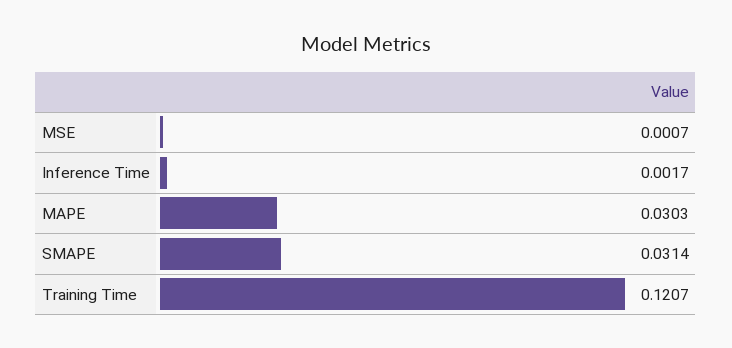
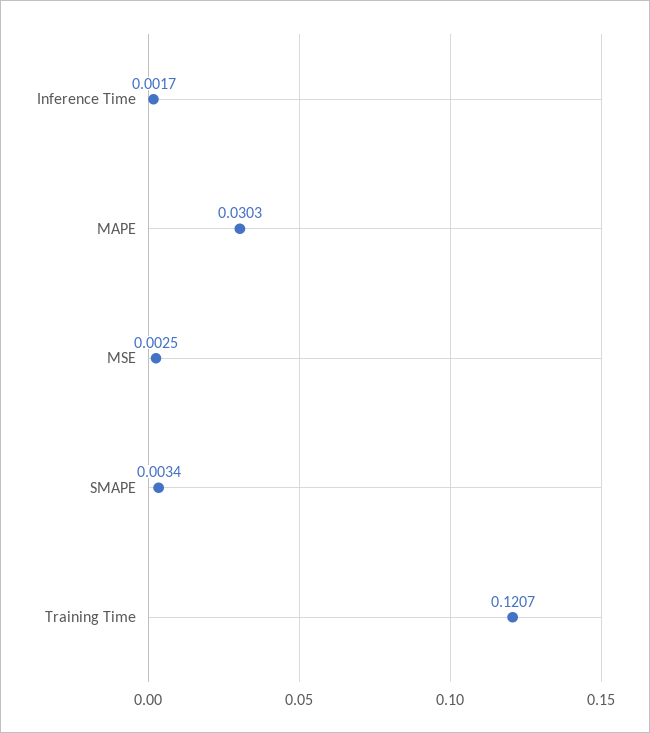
MSE: 0.0007 -> 0.0025
SMAPE: 0.0314 -> 0.0034

